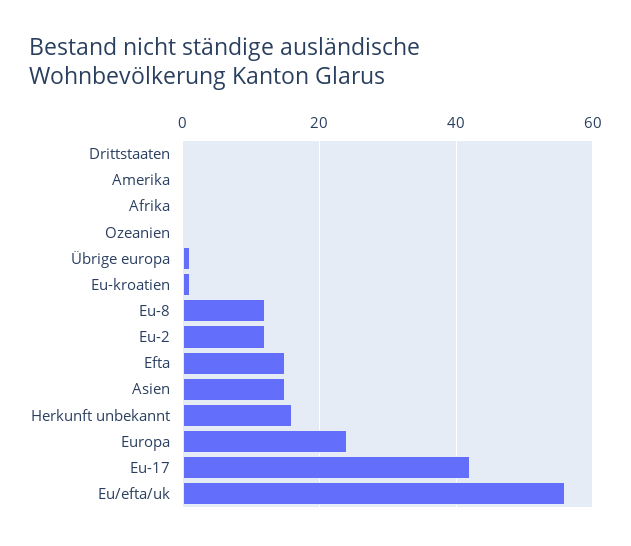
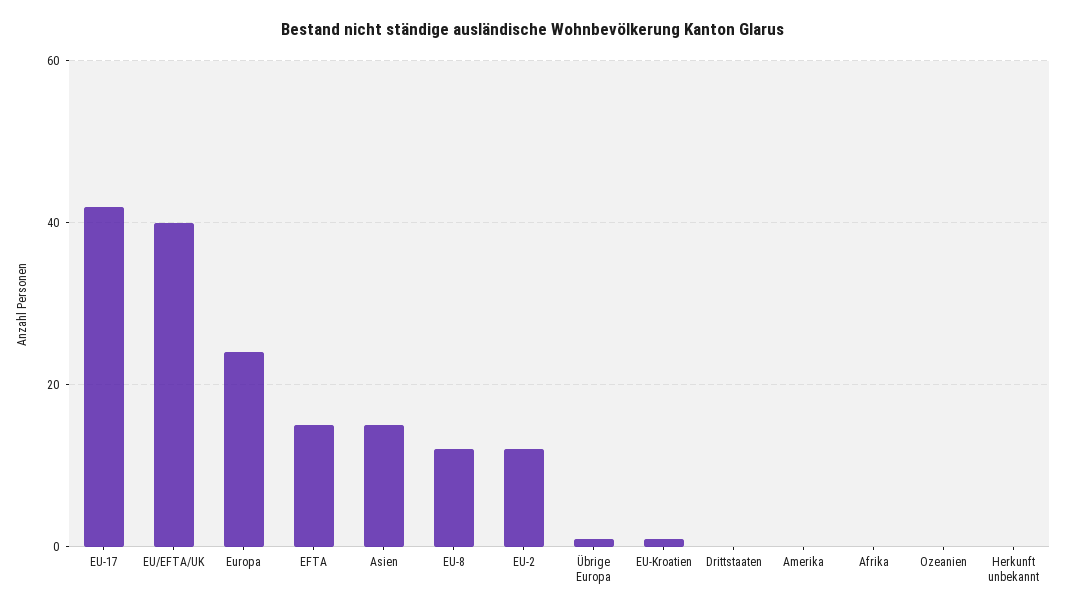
Herkunft unbekannt: 15 -> 0
Eu/efta/uk: 55 -> 40

